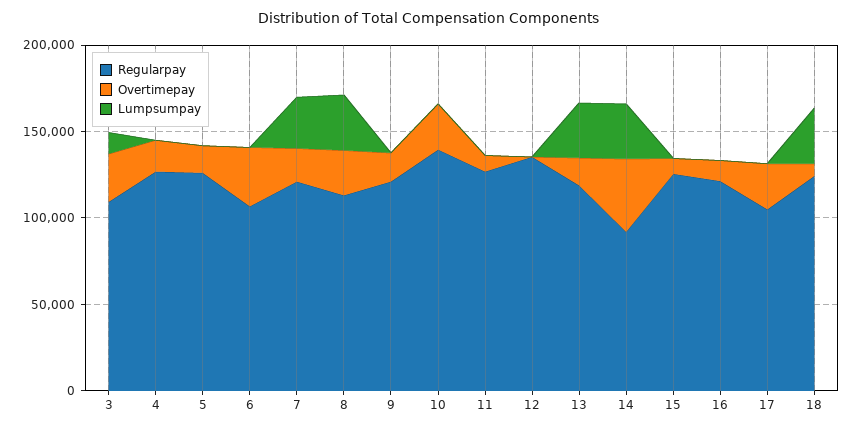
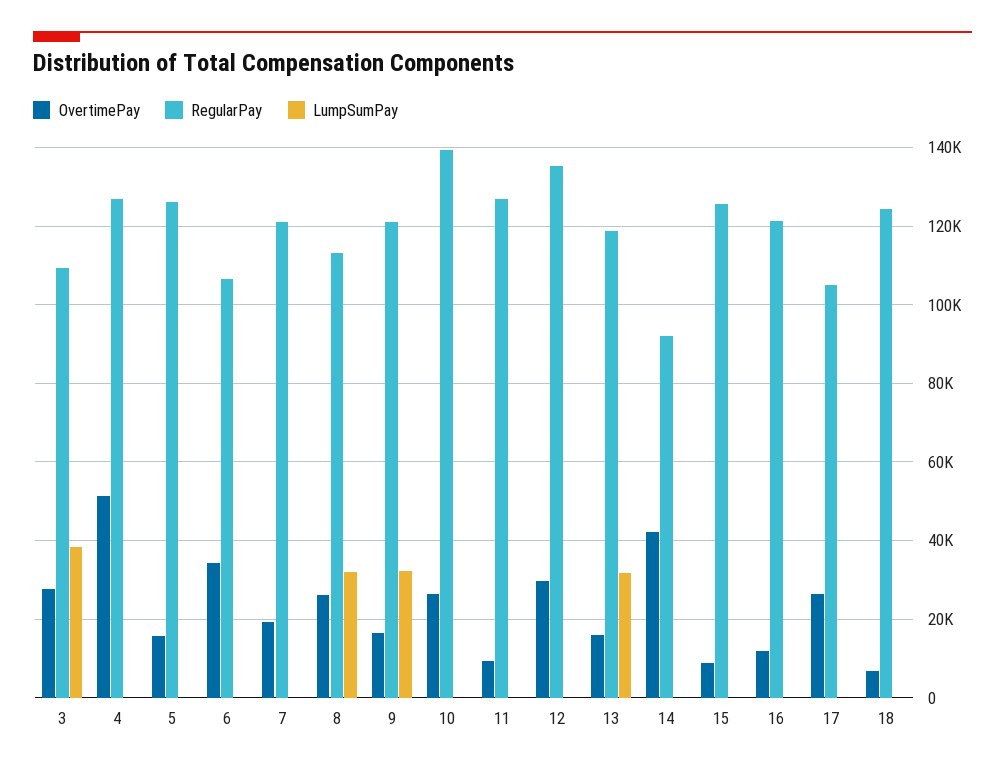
Lumpsumpay, 3: 10000 -> 38000
Overtimepay, 4: 20000 -> 52000
Lumpsumpay, 7: 30000 -> 0
Lumpsumpay, 9: 0 -> 32000
Overtimepay, 12: 0 -> 30000
Lumpsumpay, 14: 30000 -> 0
Lumpsumpay, 18: 30000 -> 0

